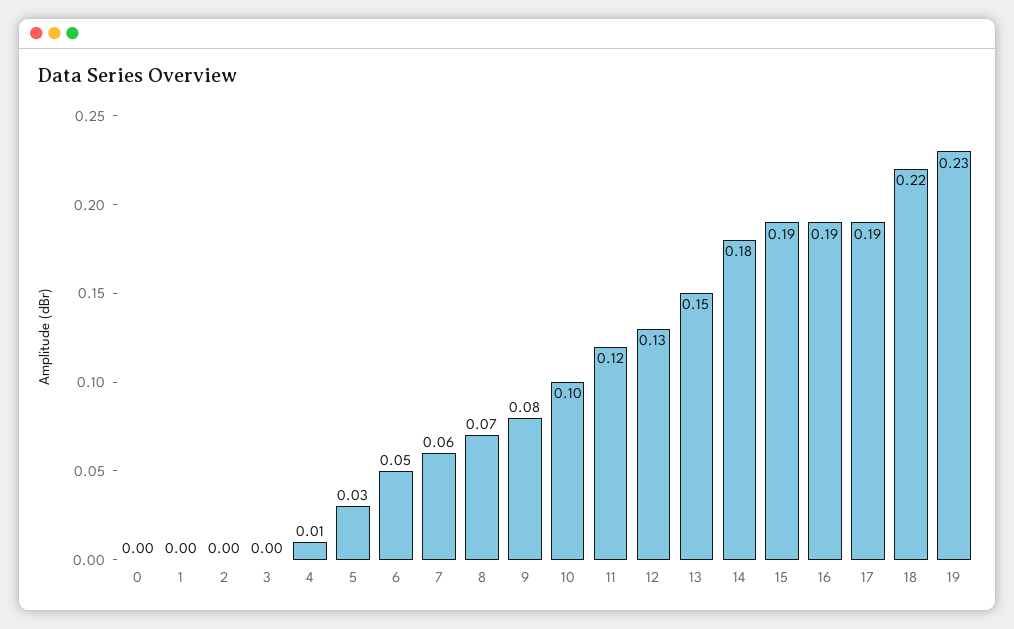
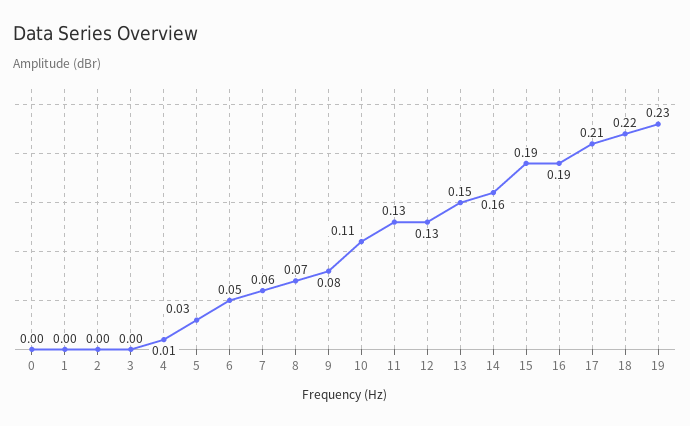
10: 0.1 -> 0.11
11: 0.12 -> 0.13
14: 0.18 -> 0.16
17: 0.19 -> 0.21

